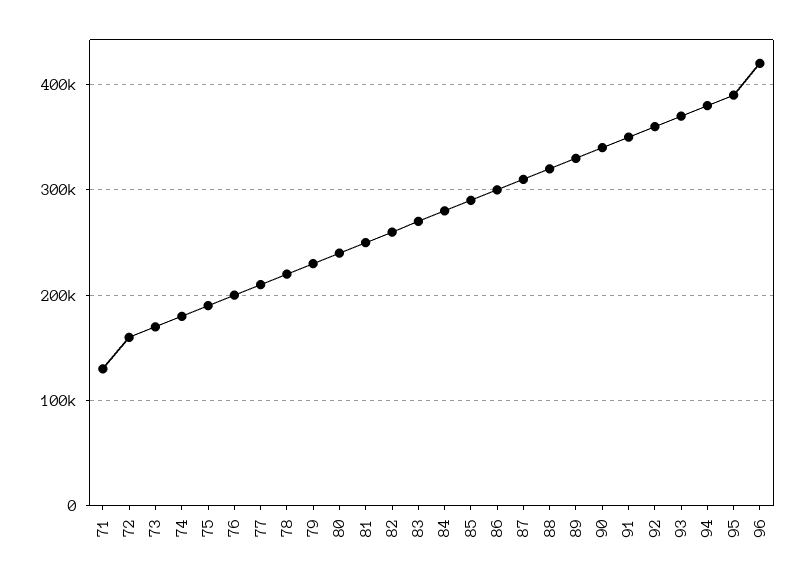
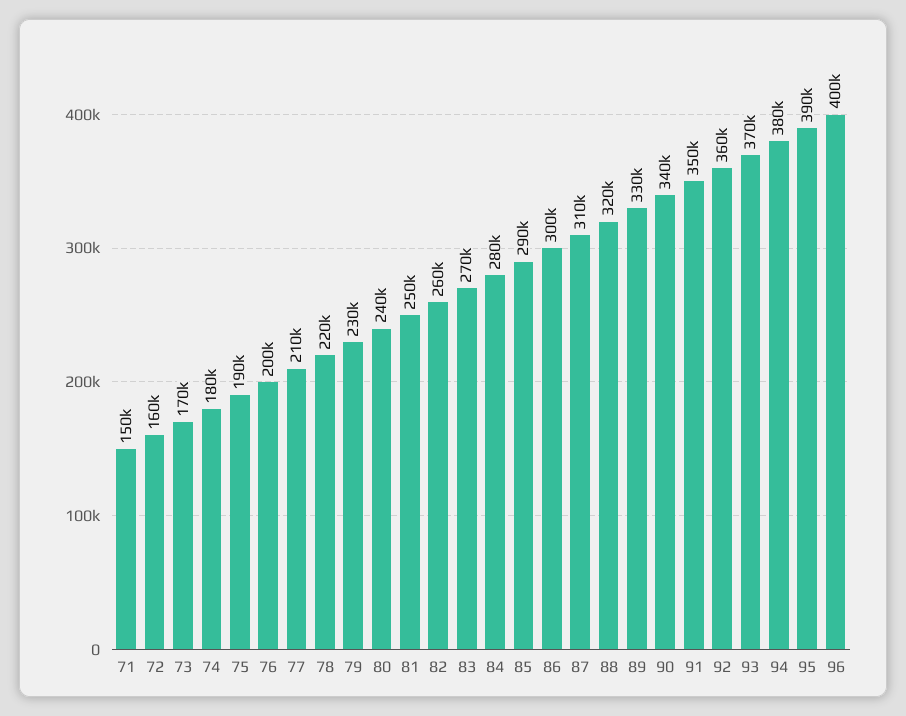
71: 130000 -> 150000
96: 420000 -> 400000

